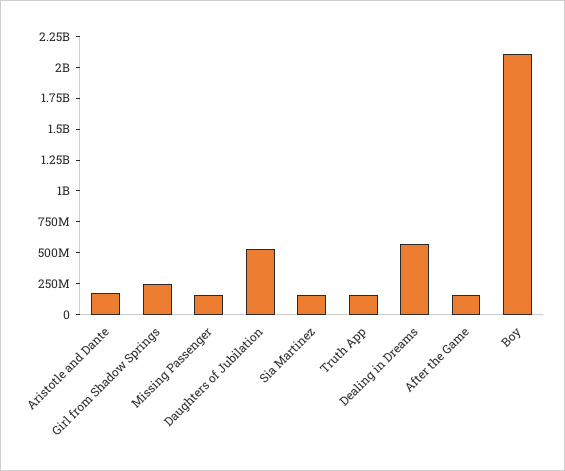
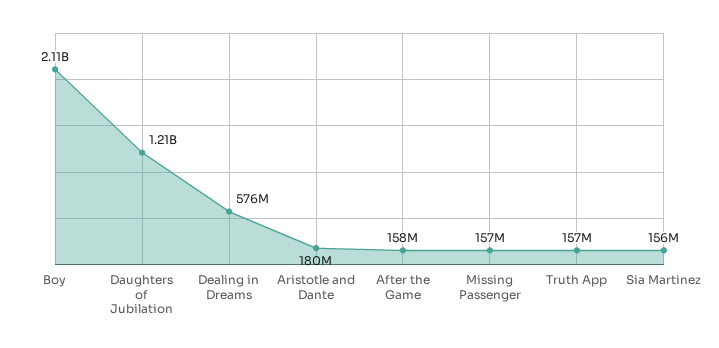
Girl from Shadow Springs: 250000000 -> none
Daughters of Jubilation: 500000000 -> 1210000000

